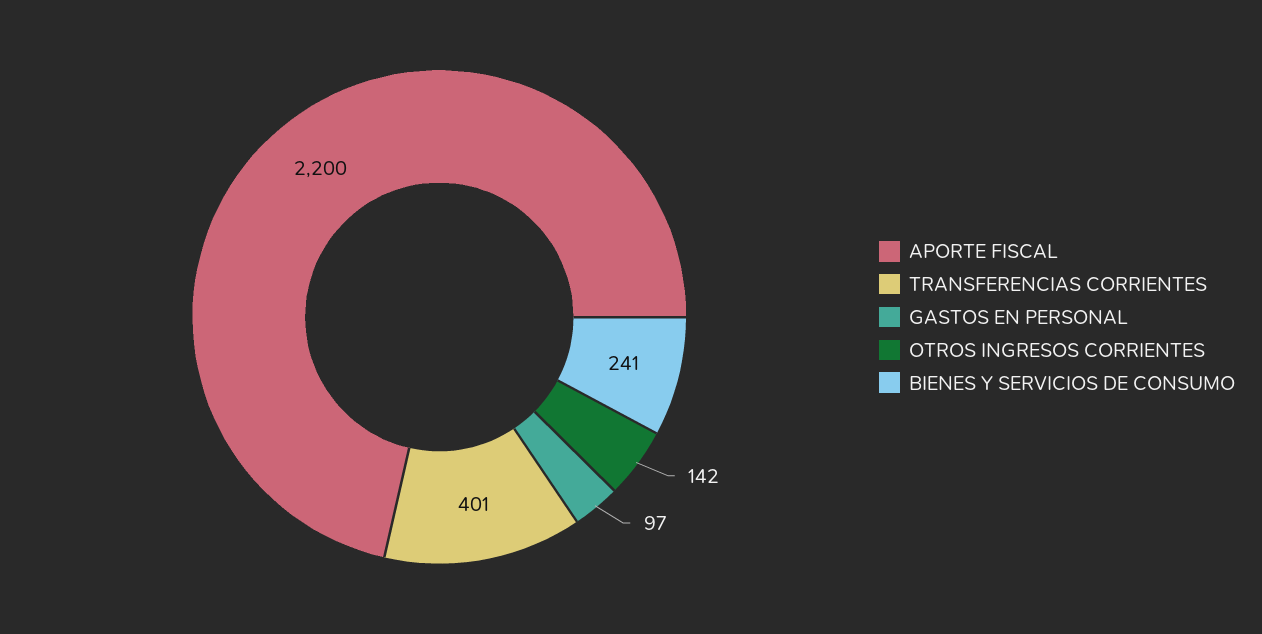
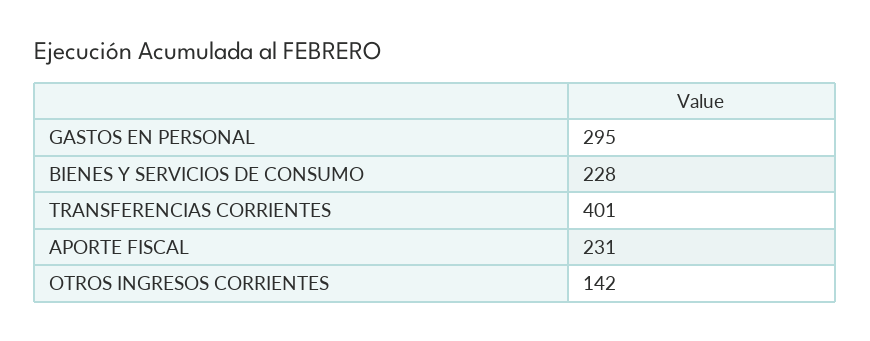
APORTE FISCAL: 2200 -> 231
GASTOS EN PERSONAL: 97 -> 295
BIENES Y SERVICIOS DE CONSUMO: 241 -> 228

